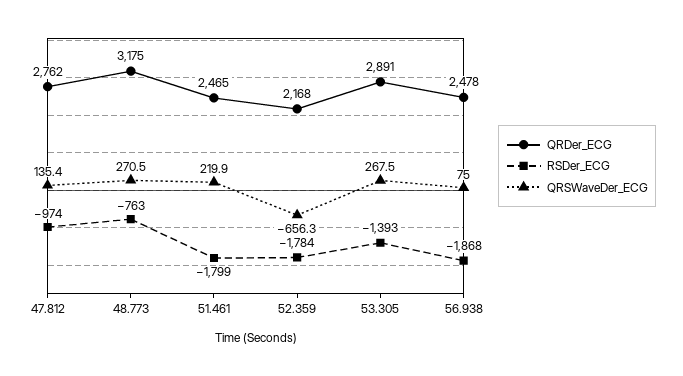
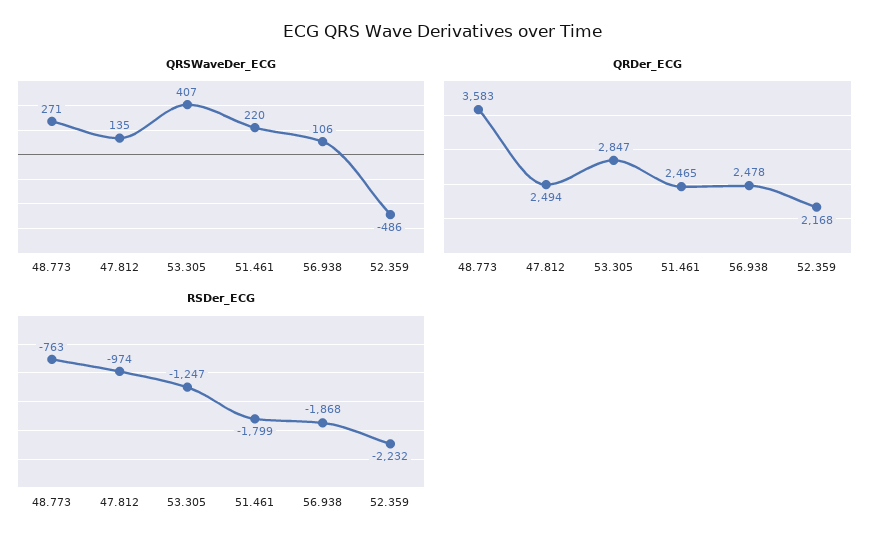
QRDer_ECG, 47.812: 2762 -> 2494
QRDer_ECG, 48.773: 3175 -> 3583
RSDer_ECG, 52.359: -1784 -> -2232
QRSWaveDer_ECG, 52.359: -656.3 -> -486
QRDer_ECG, 53.305: 2891 -> 2847
RSDer_ECG, 53.305: -1393 -> -1247
QRSWaveDer_ECG, 53.305: 267.5 -> 407
QRSWaveDer_ECG, 56.938: 75 -> 106

